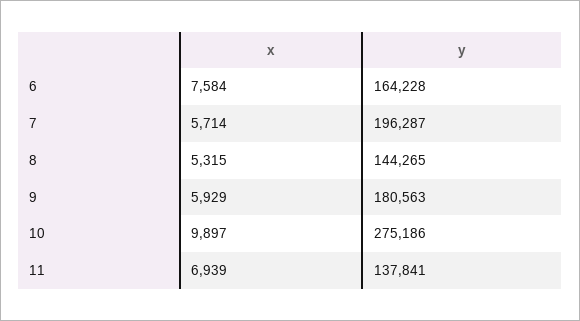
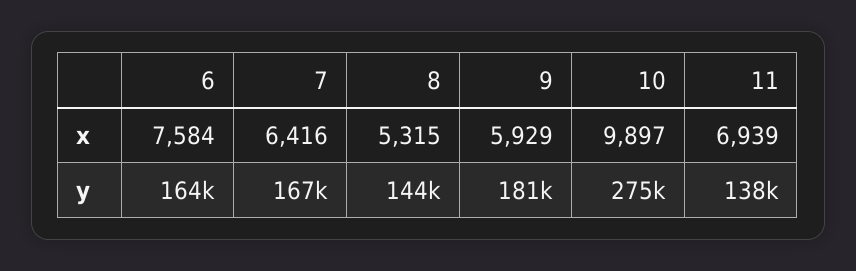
x, 7: 5714 -> 6416
y, 7: 196287 -> 167000

